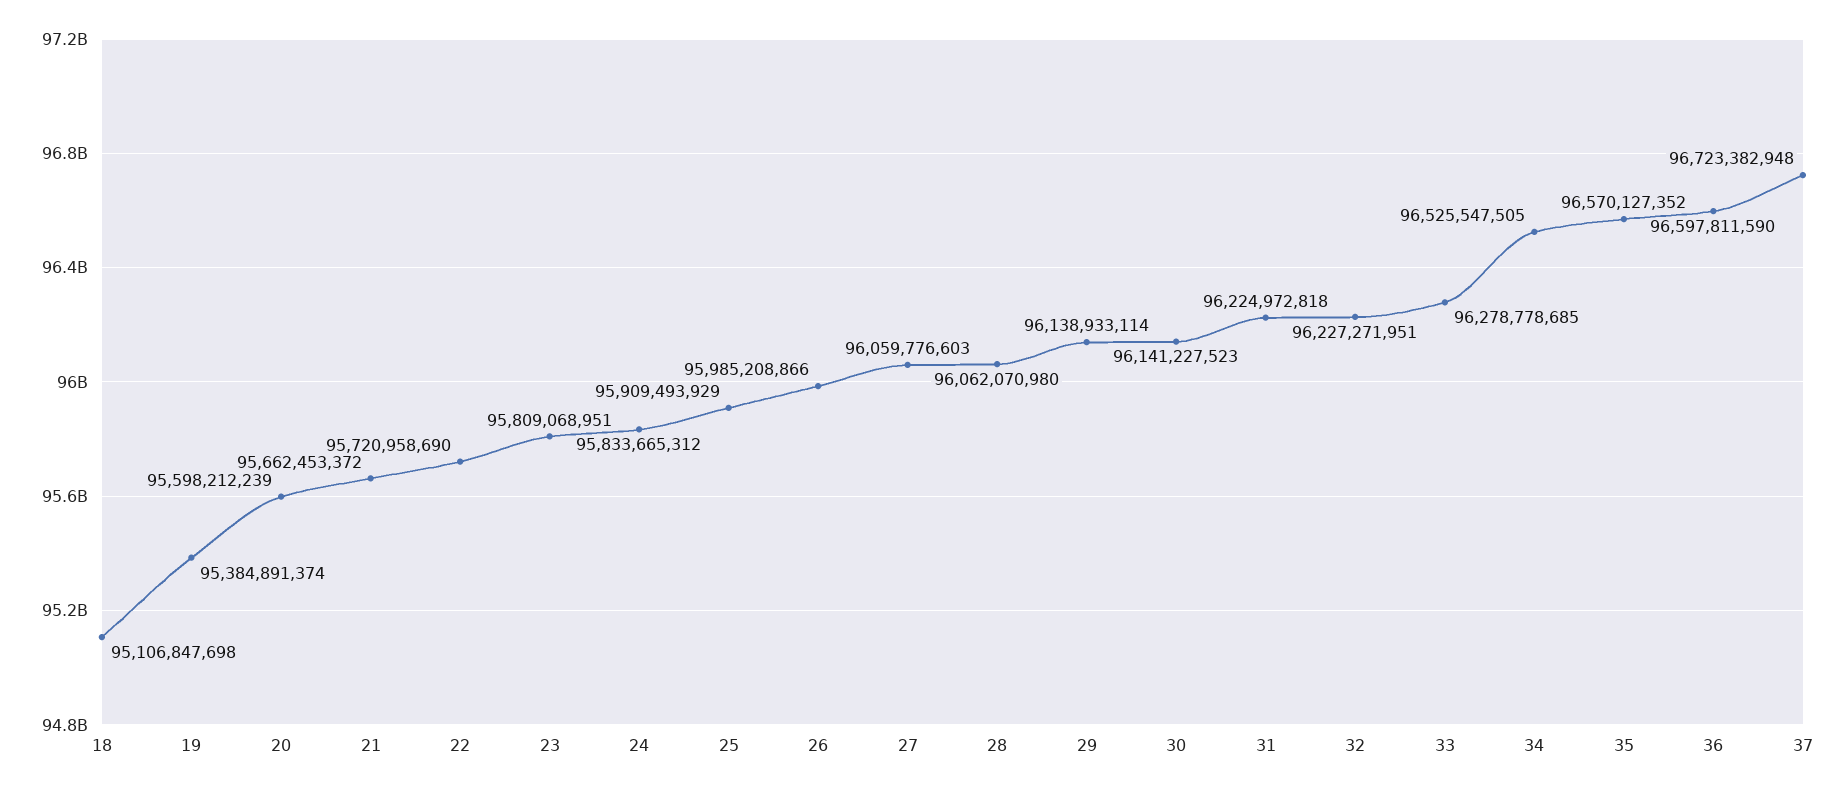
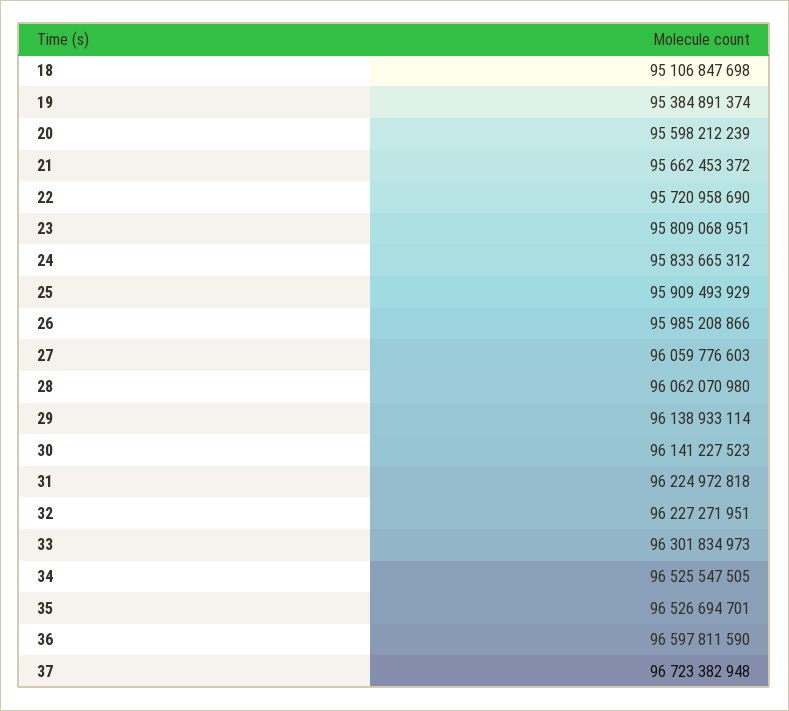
33: 96278778685 -> 96301834973
35: 96570127352 -> 96526694701

